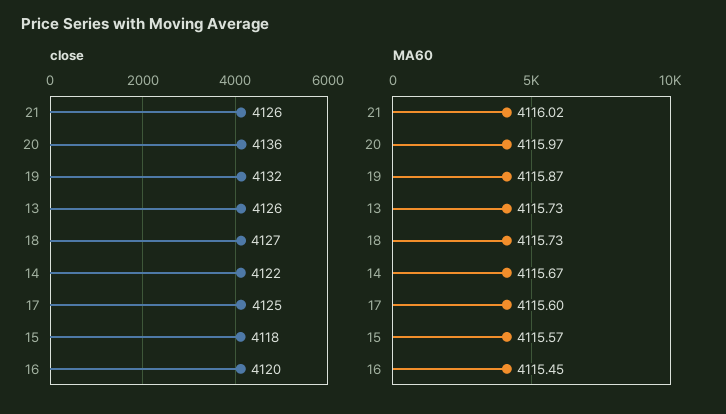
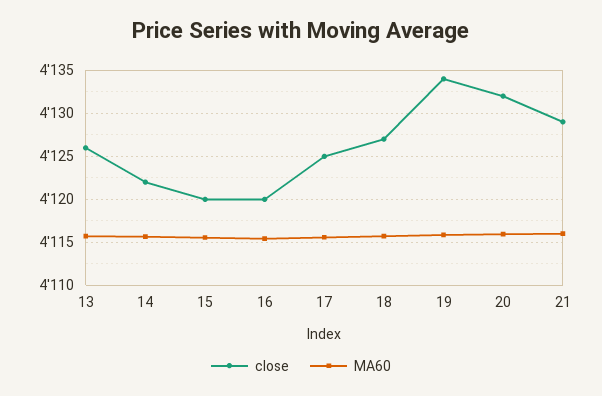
close, 21: 4126 -> 4129
close, 20: 4136 -> 4132
close, 19: 4132 -> 4134
close, 15: 4118 -> 4120

